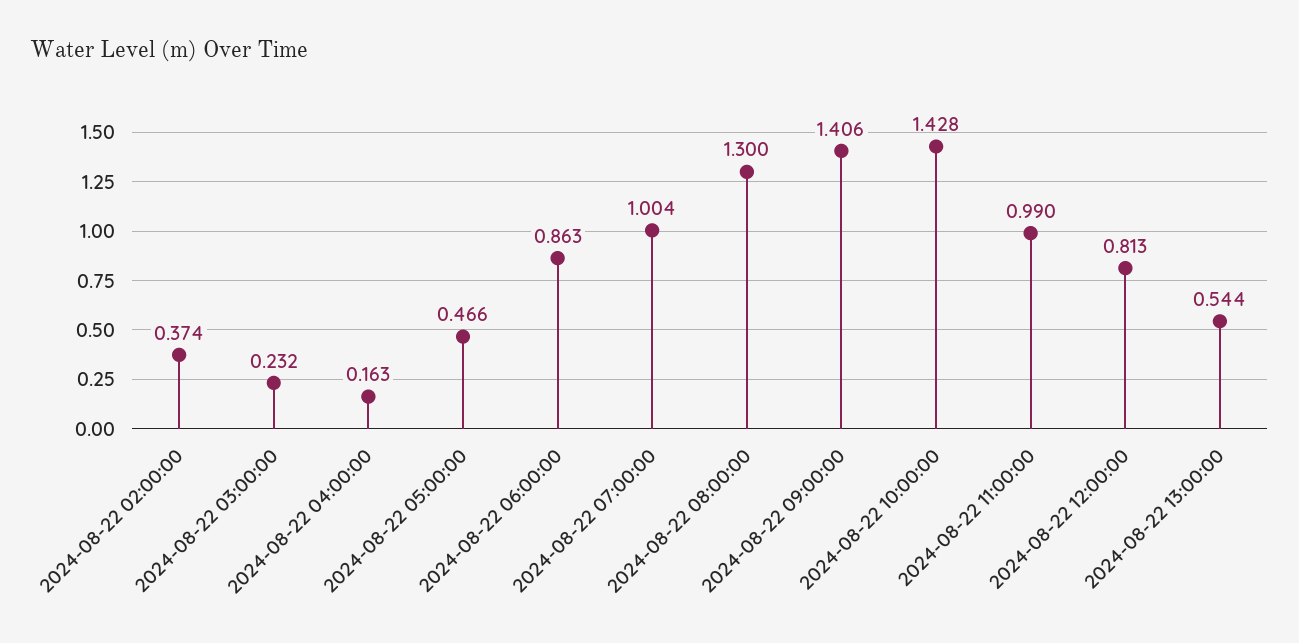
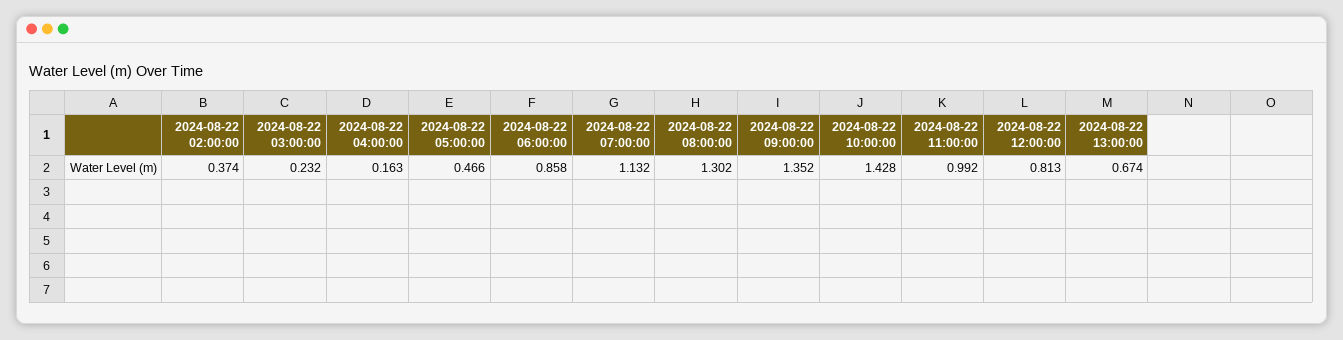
2024-08-22 06:00:00: 0.863 -> 0.858
2024-08-22 07:00:00: 1.004 -> 1.132
2024-08-22 08:00:00: 1.3 -> 1.302
2024-08-22 09:00:00: 1.406 -> 1.352
2024-08-22 11:00:00: 0.99 -> 0.992
2024-08-22 13:00:00: 0.544 -> 0.674

